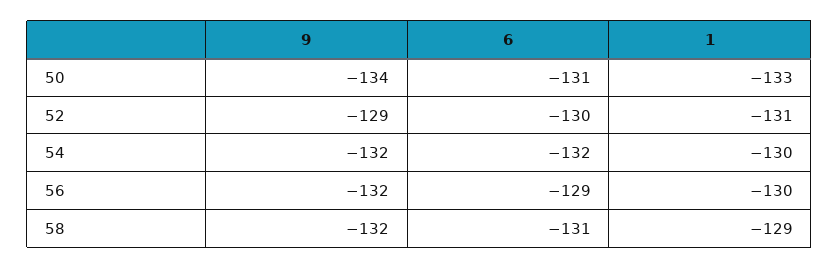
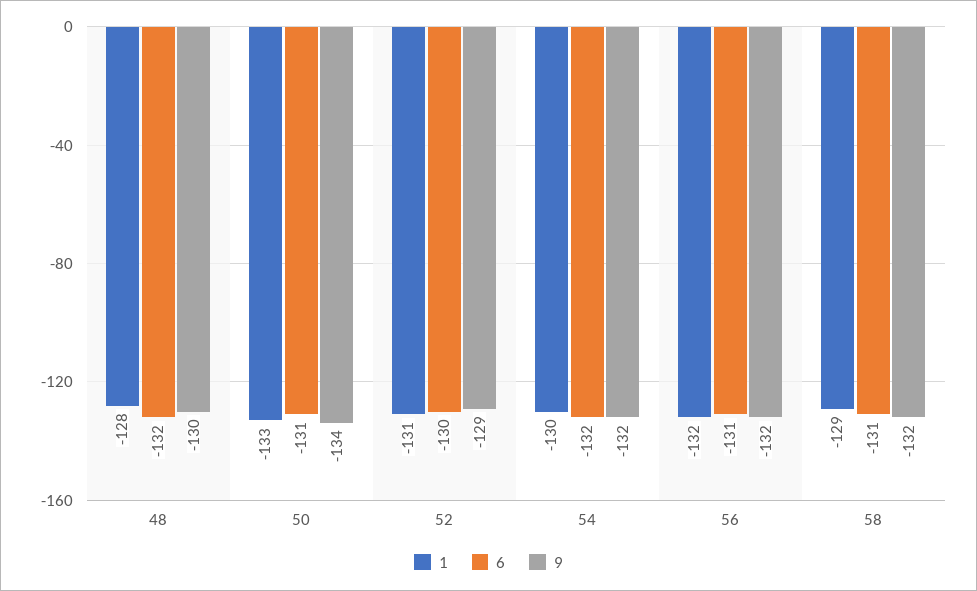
6, 56: -129 -> -131
1, 56: -130 -> -132
1, 48: none -> -128
6, 48: none -> -132
9, 48: none -> -130

